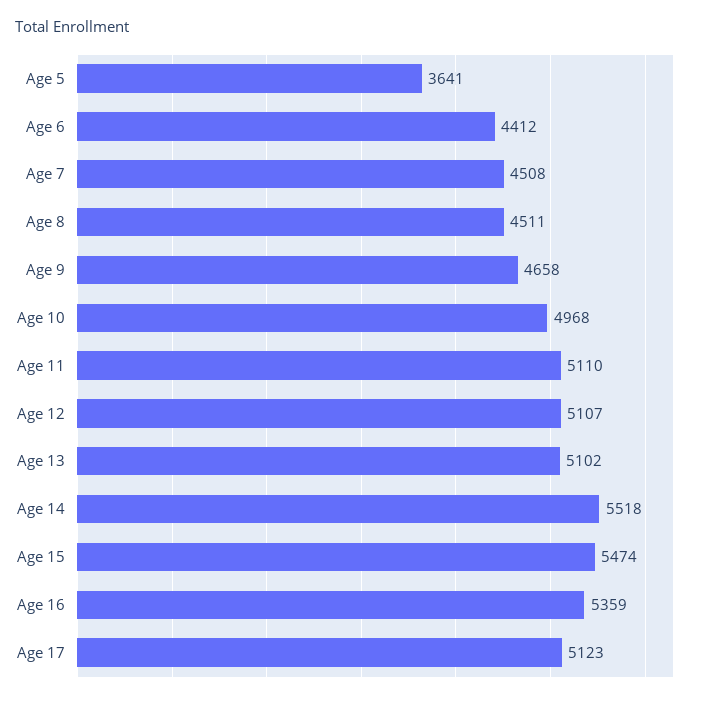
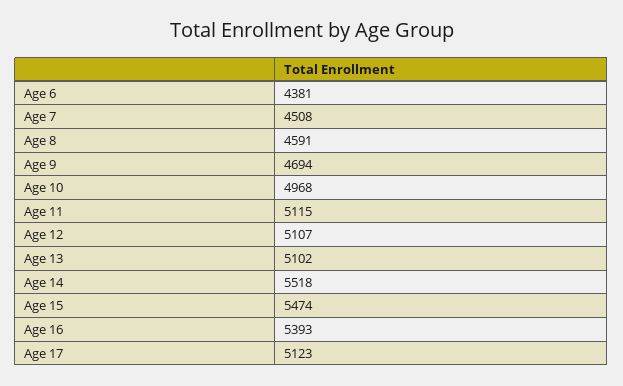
Age 5: 3641 -> none
Age 6: 4412 -> 4381
Age 8: 4511 -> 4591
Age 9: 4658 -> 4694
Age 11: 5110 -> 5115
Age 16: 5359 -> 5393

